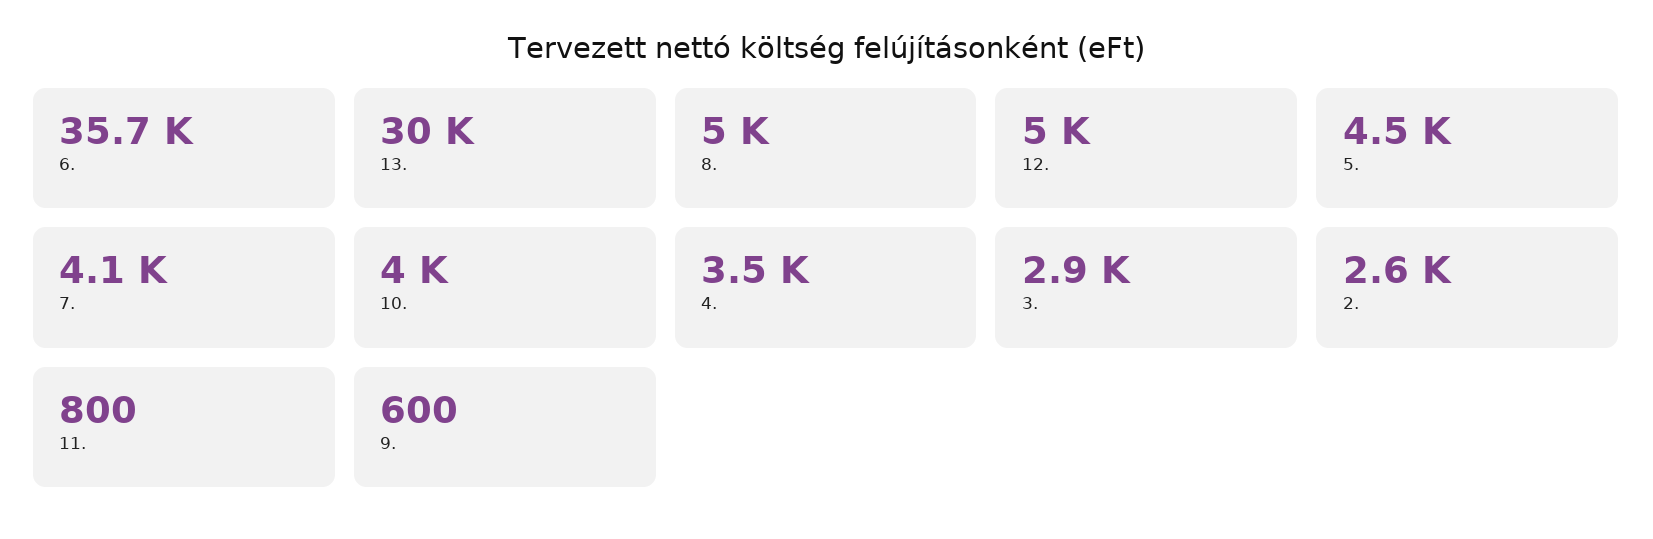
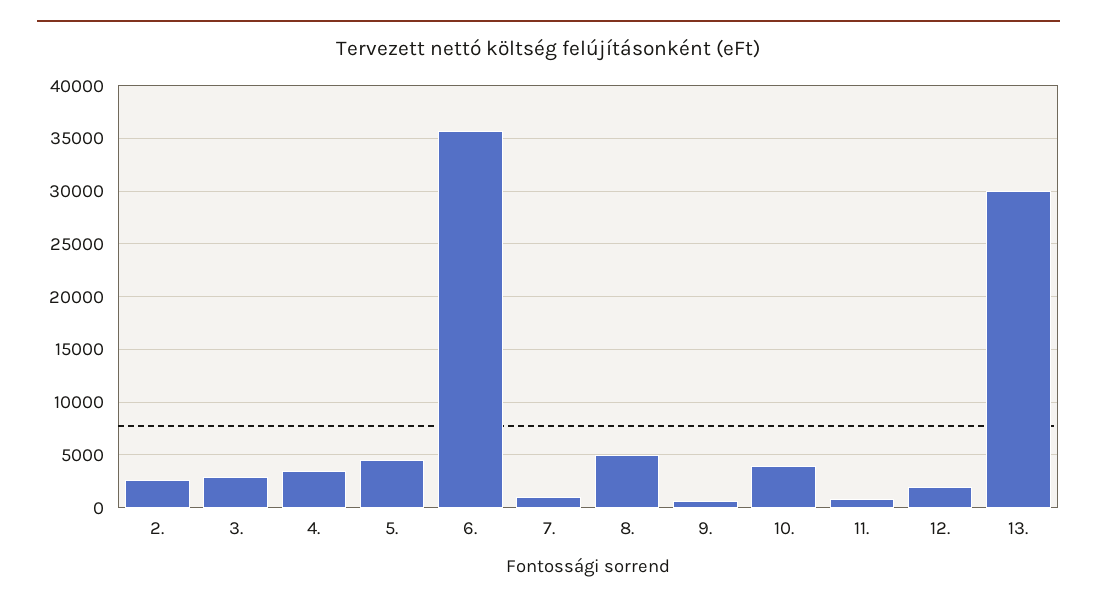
12.: 5000 -> 2000
7.: 4100 -> 1000

